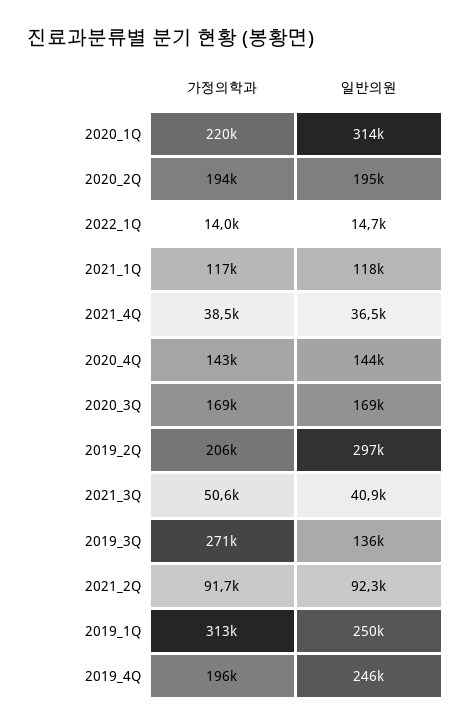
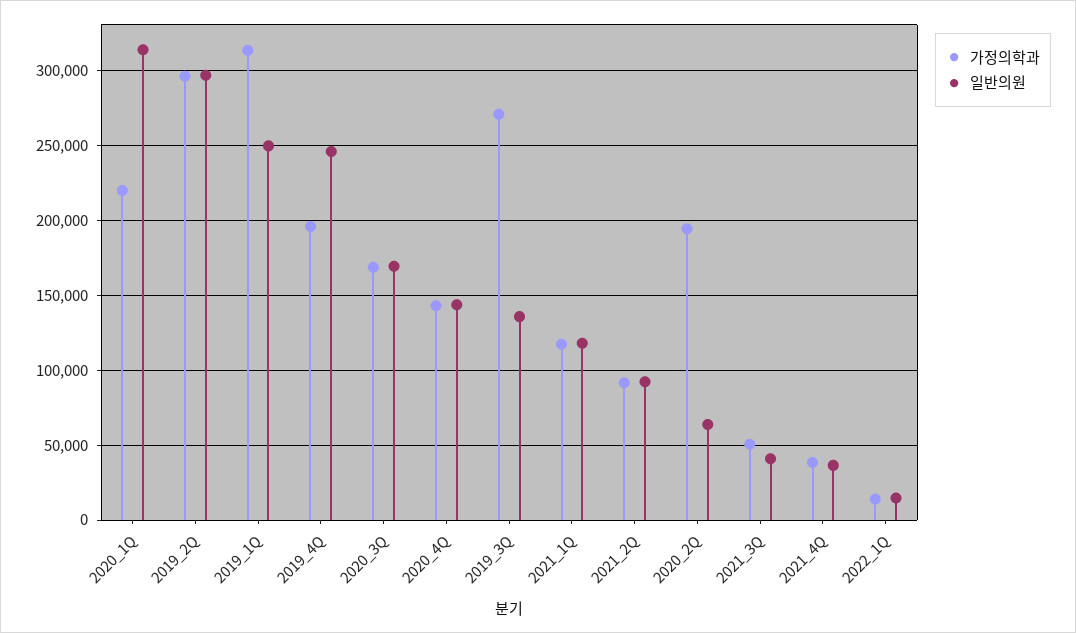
일반의원, 2020_2Q: 195000 -> 65000
가정의학과, 2019_2Q: 206000 -> 295000

